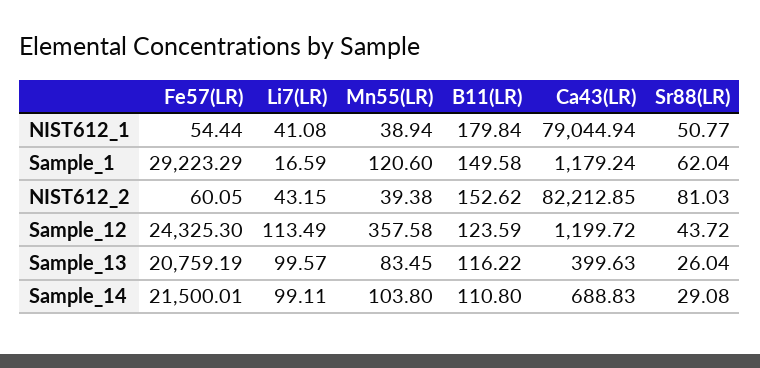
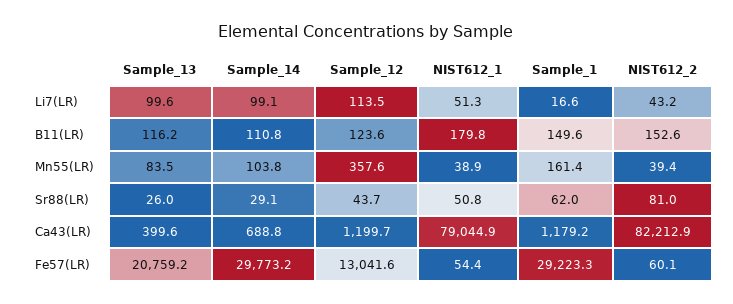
Li7(LR), NIST612_1: 41.08 -> 51.3
Mn55(LR), Sample_1: 120.6 -> 161.4
Fe57(LR), Sample_12: 24325.3 -> 13041.6
Fe57(LR), Sample_14: 21500.01 -> 29773.2

